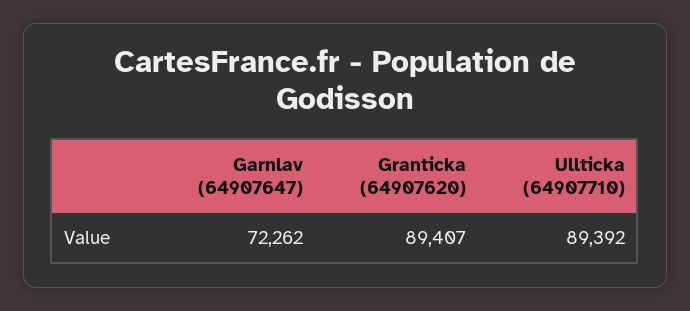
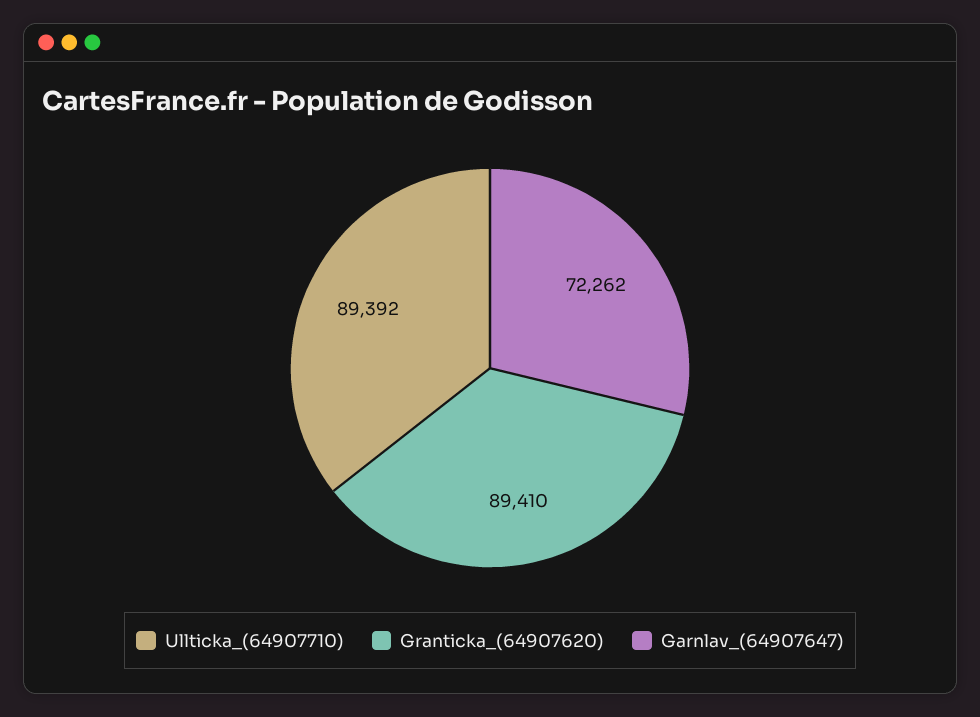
Granticka (64907620): 89407 -> 89410

